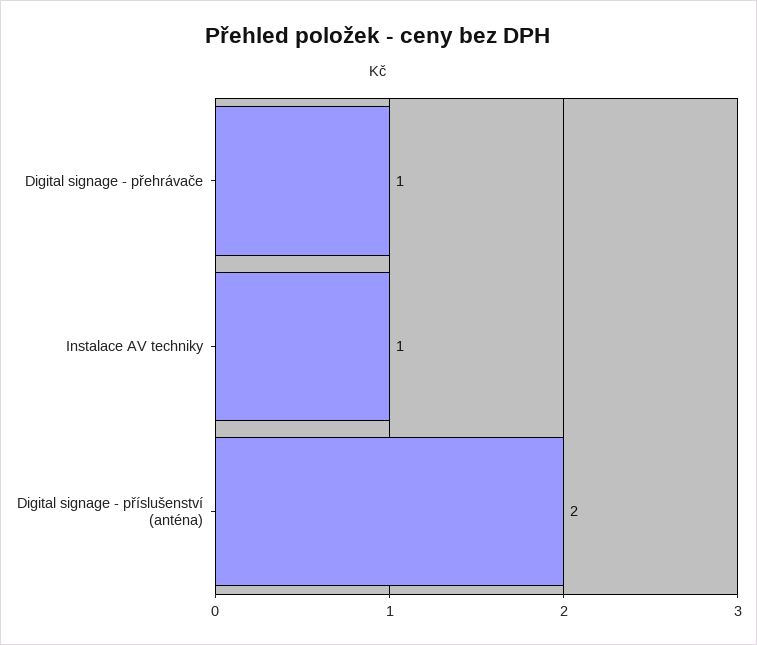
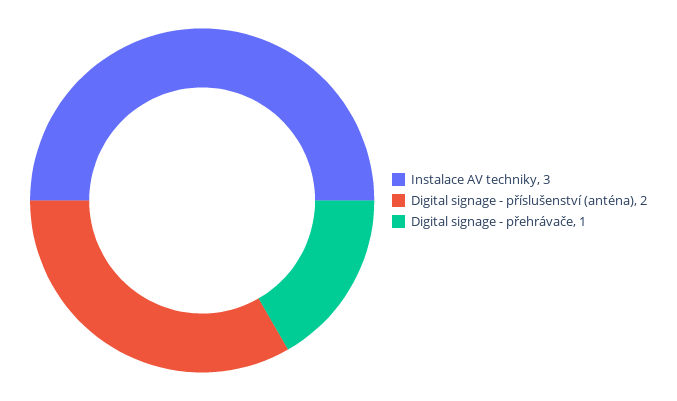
Instalace AV techniky: 1 -> 3

